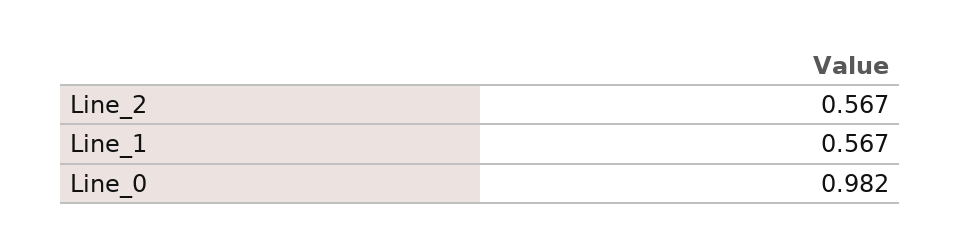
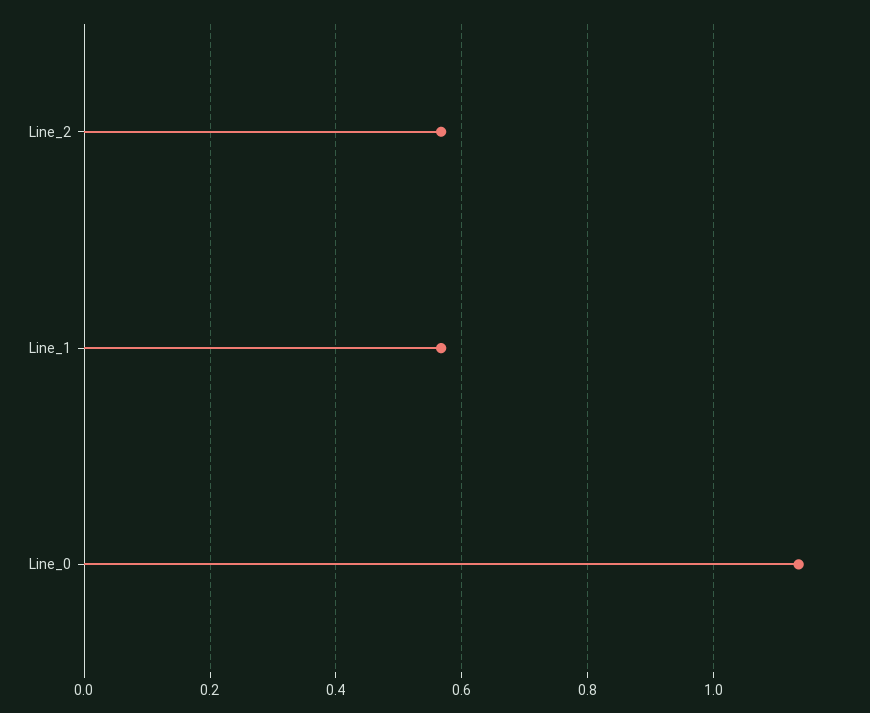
Line_0: 0.982 -> 1.14

